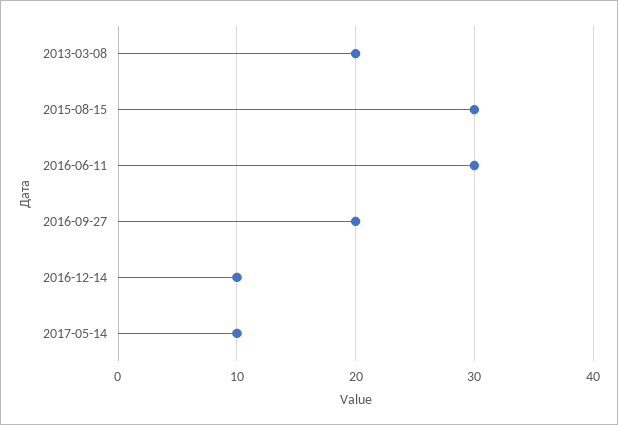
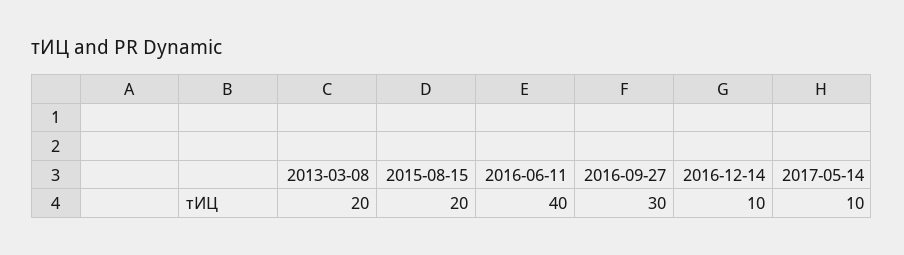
2015-08-15: 30 -> 20
2016-06-11: 30 -> 40
2016-09-27: 20 -> 30

